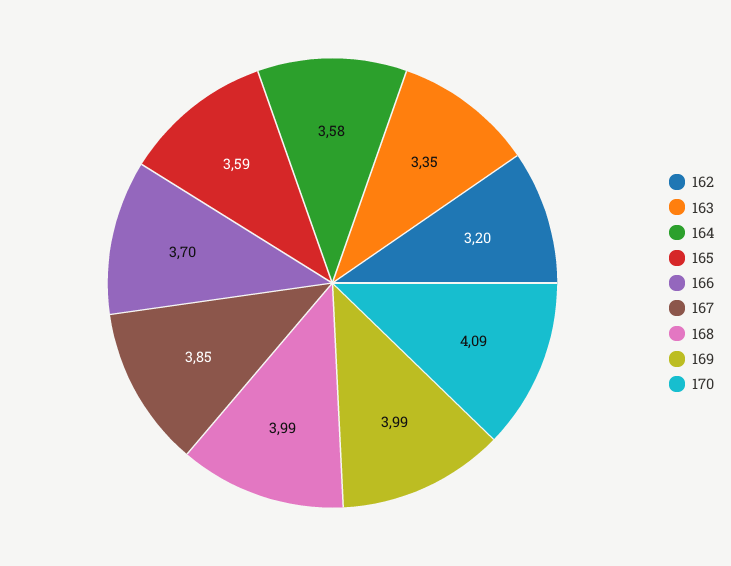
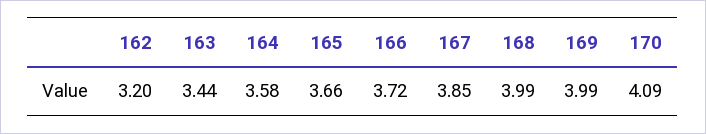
163: 3.35 -> 3.44
165: 3.59 -> 3.66
166: 3.7 -> 3.72

